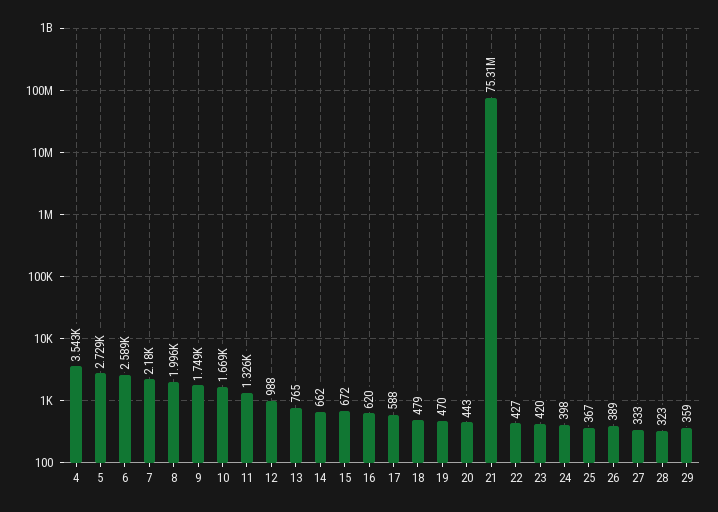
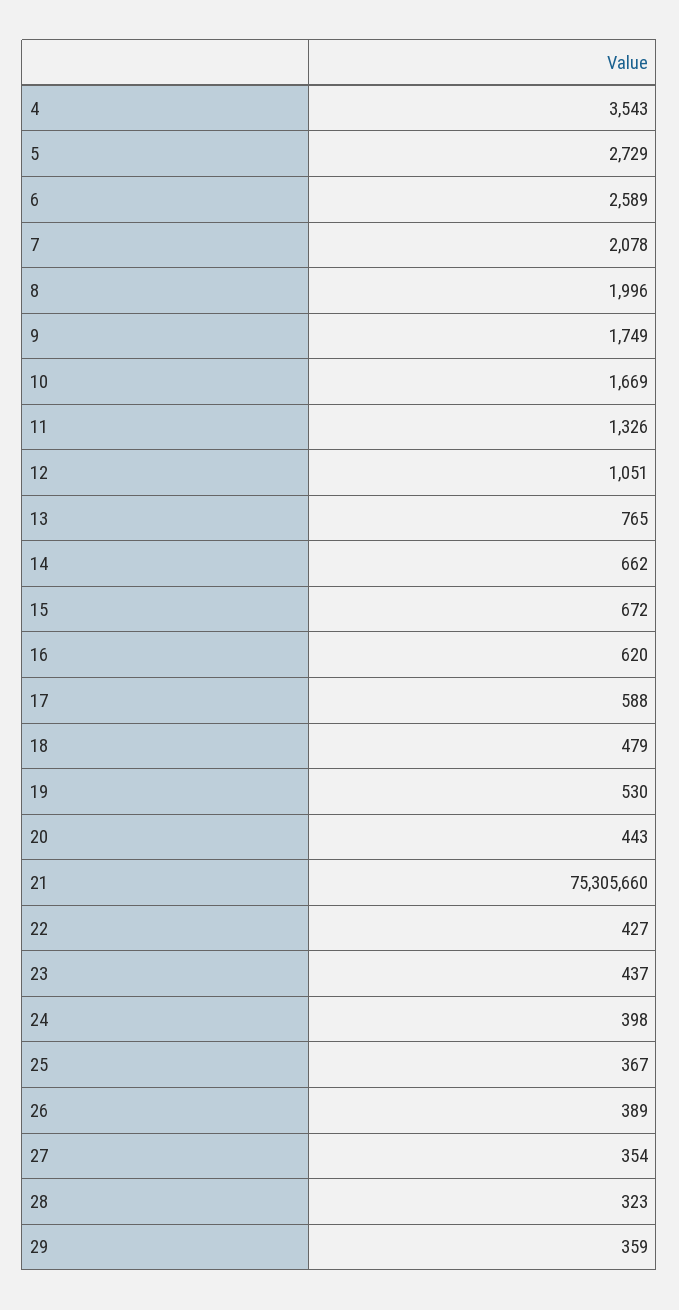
7: 2180 -> 2078
12: 988 -> 1051
19: 470 -> 530
23: 420 -> 437
27: 333 -> 354

